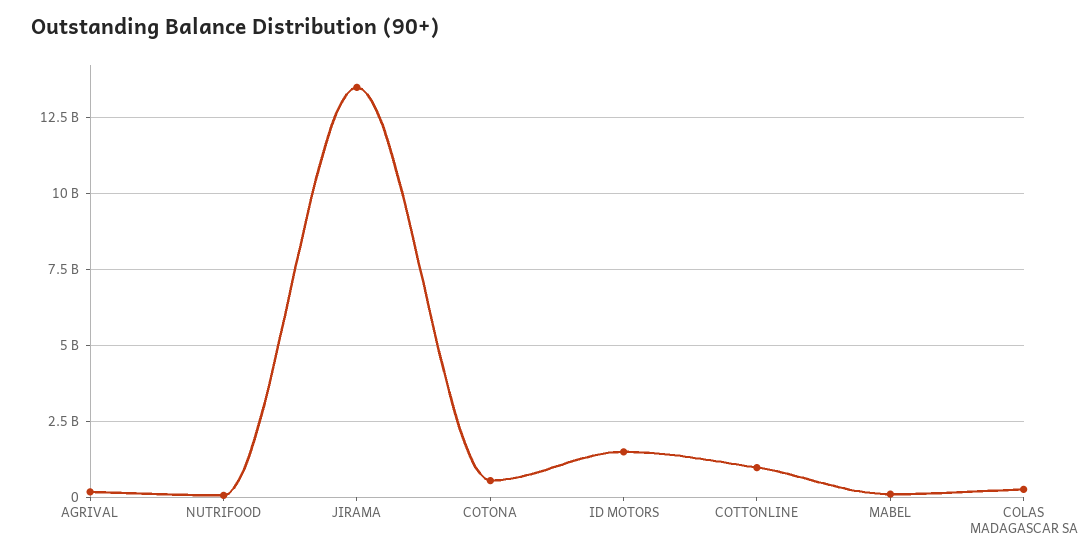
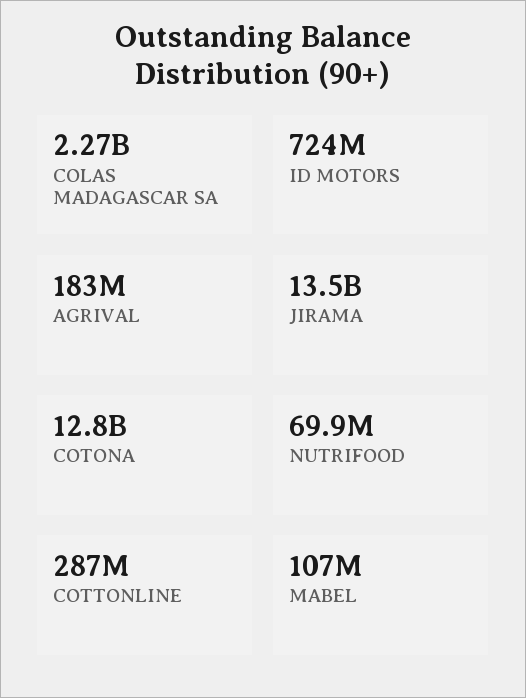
COTONA: 500000000 -> 12800000000
ID MOTORS: 1500000000 -> 724000000
COTTONLINE: 1000000000 -> 287000000
COLAS MADAGASCAR SA: 250000000 -> 2270000000

